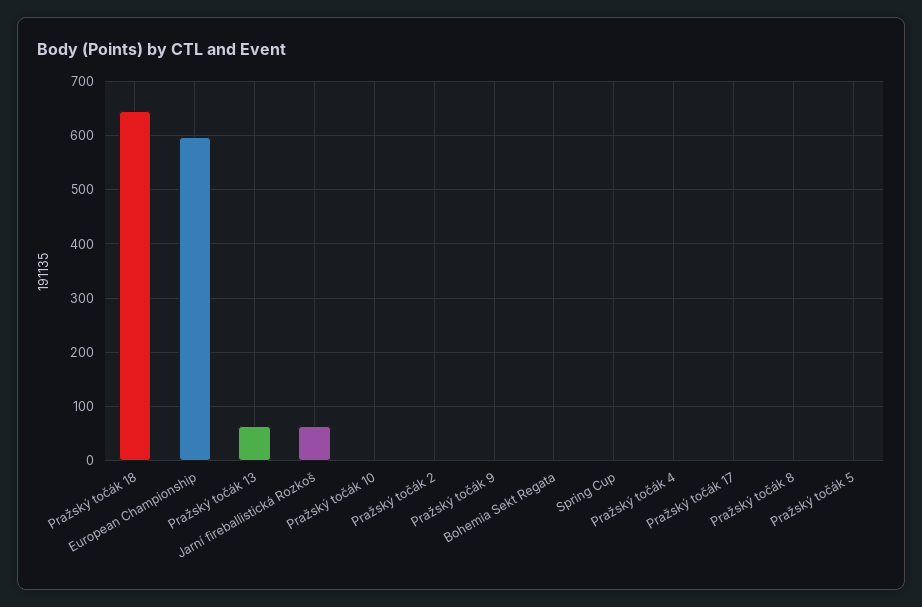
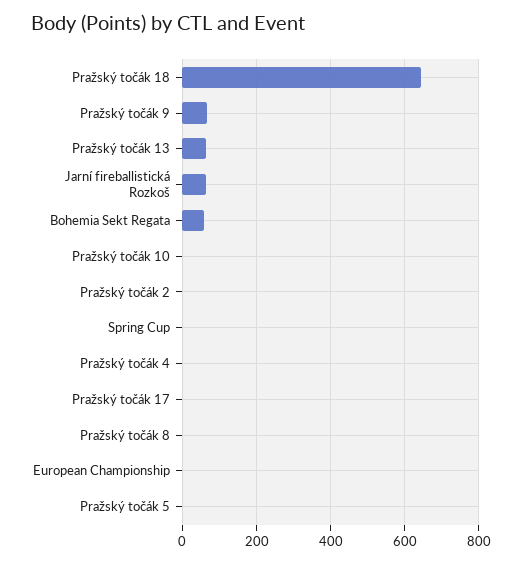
European Championship: 600 -> 0
Pražský točák 9: 0 -> 60
Bohemia Sekt Regata: 0 -> 60

